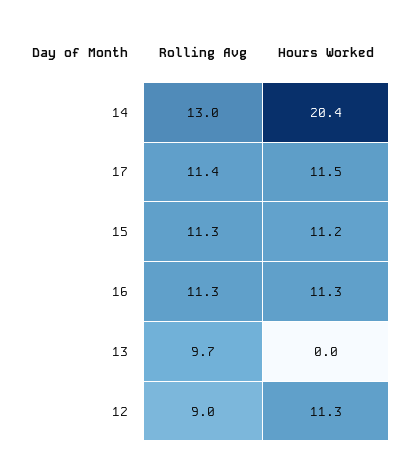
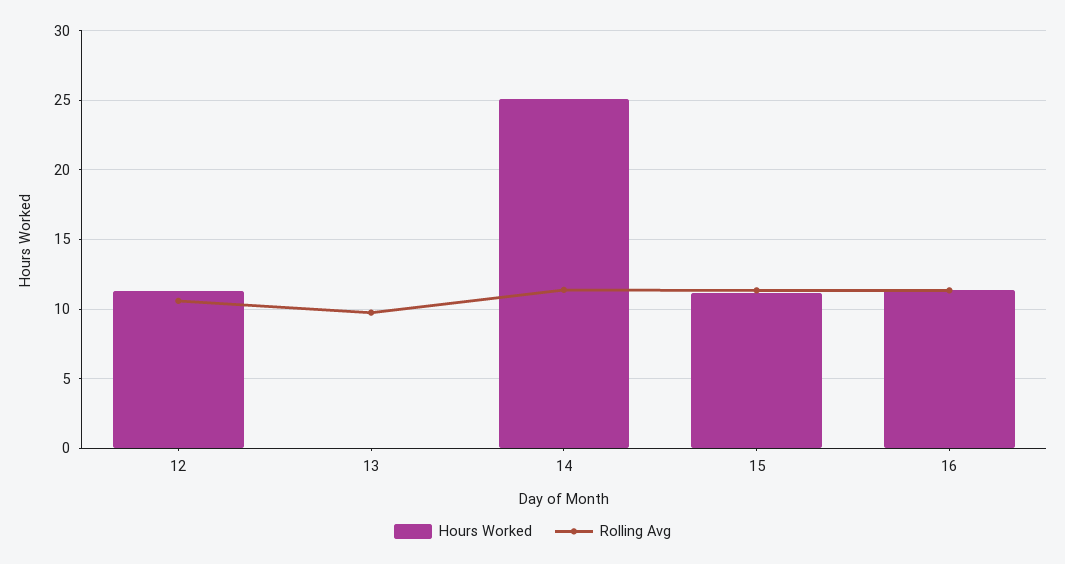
Rolling Avg, 14: 13 -> 11.5
Hours Worked, 14: 20.4 -> 25
Rolling Avg, 17: 11.4 -> none
Hours Worked, 17: 11.5 -> none
Rolling Avg, 12: 9 -> 10.5

